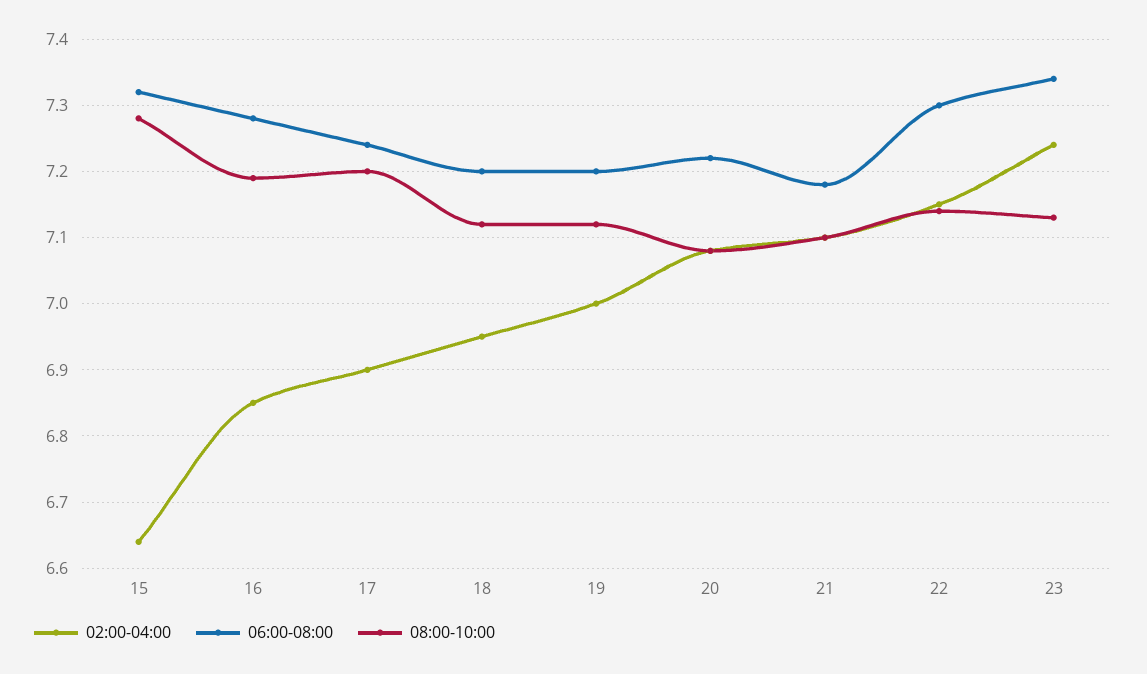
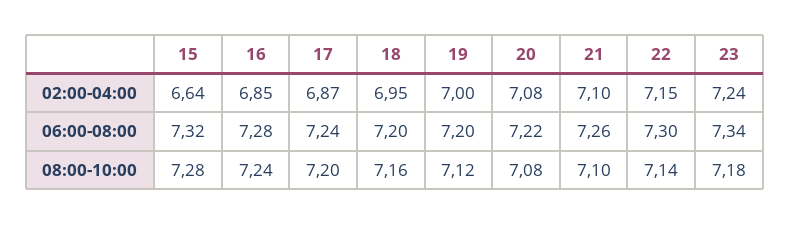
08:00-10:00, 16: 7.19 -> 7.24
02:00-04:00, 17: 6.9 -> 6.87
08:00-10:00, 18: 7.12 -> 7.16
06:00-08:00, 21: 7.18 -> 7.26
08:00-10:00, 23: 7.13 -> 7.18

